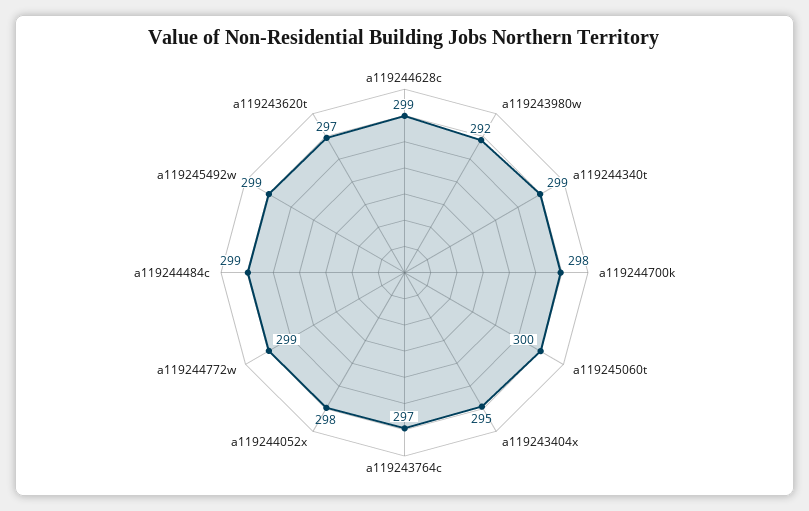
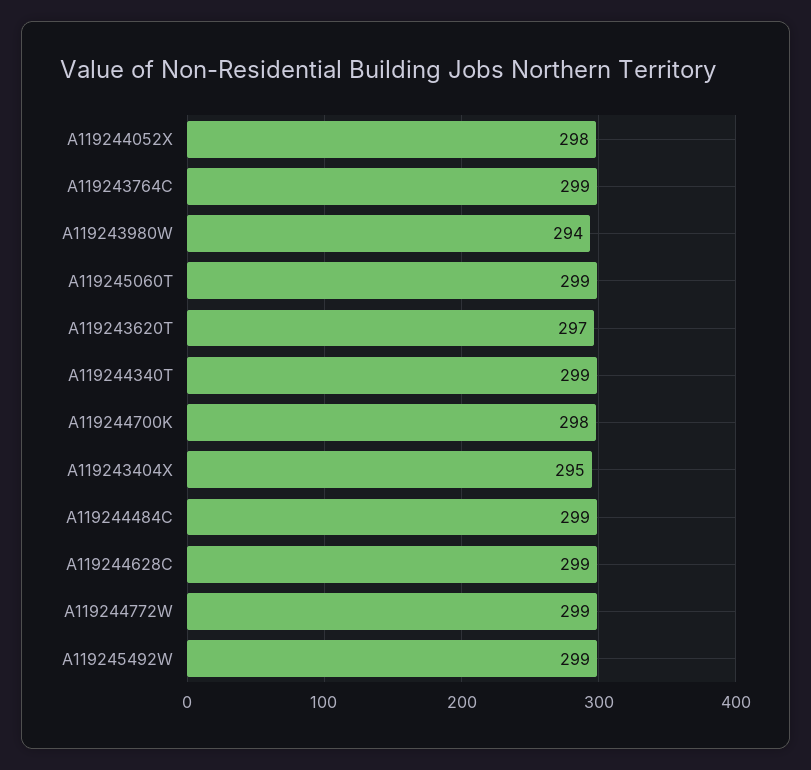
a119243980w: 292 -> 294
a119245060t: 300 -> 299
a119243764c: 297 -> 299

